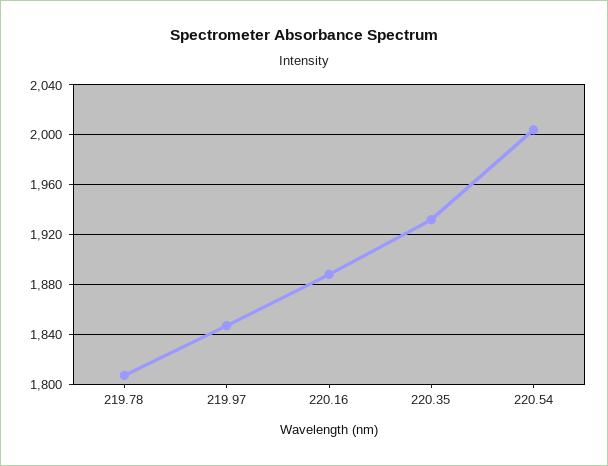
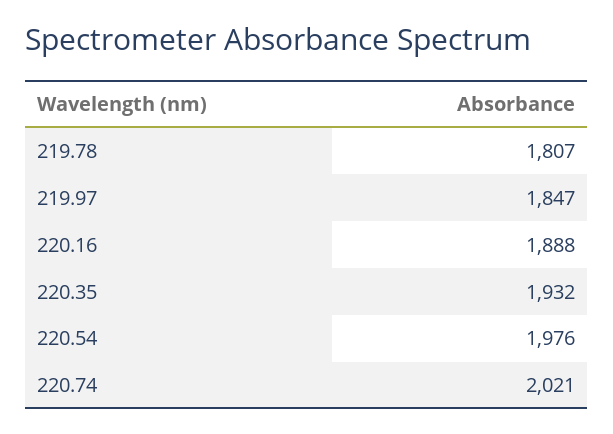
220.54: 2005 -> 1976
220.74: none -> 2021

